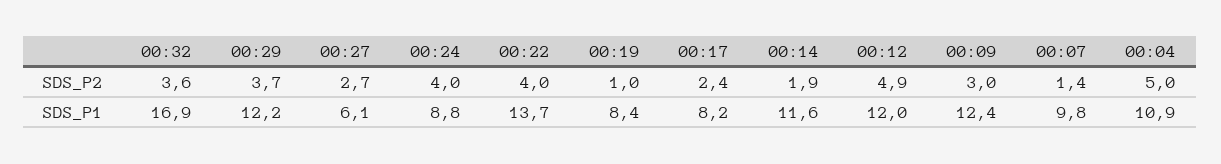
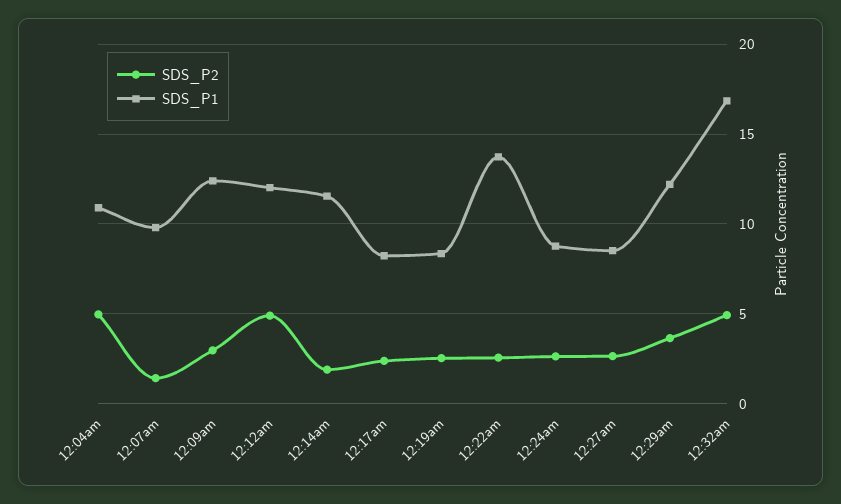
SDS_P2, 00:32: 3.6 -> 5
SDS_P2, 00:24: 4 -> 2.5
SDS_P2, 00:22: 4 -> 2.5
SDS_P2, 00:19: 1 -> 2.5
SDS_P1, 00:27: 6.1 -> 8.5

